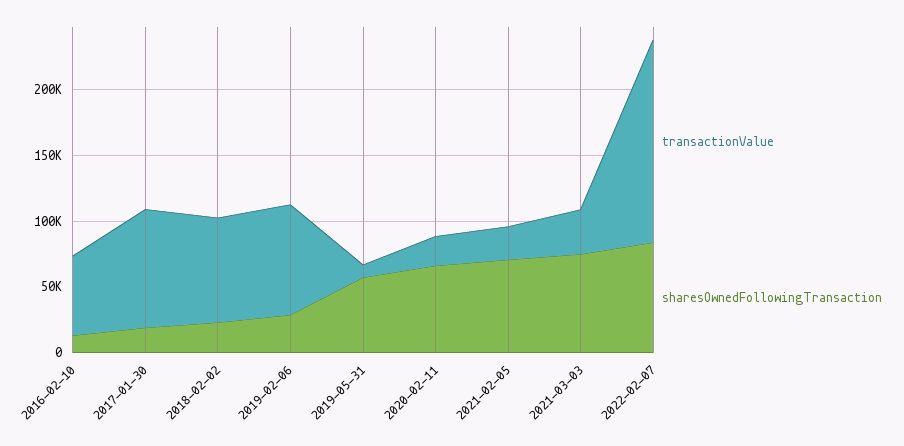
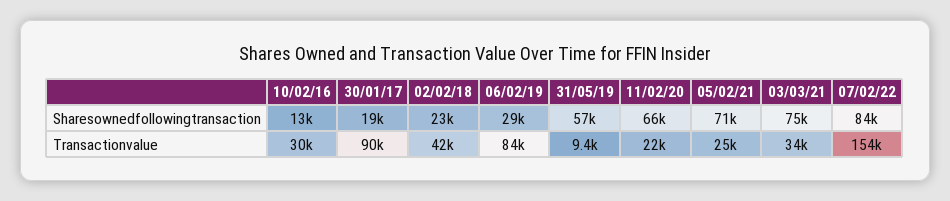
transactionValue, 2016-02-10: 60000 -> 30000
transactionValue, 2018-02-02: 80000 -> 42000

